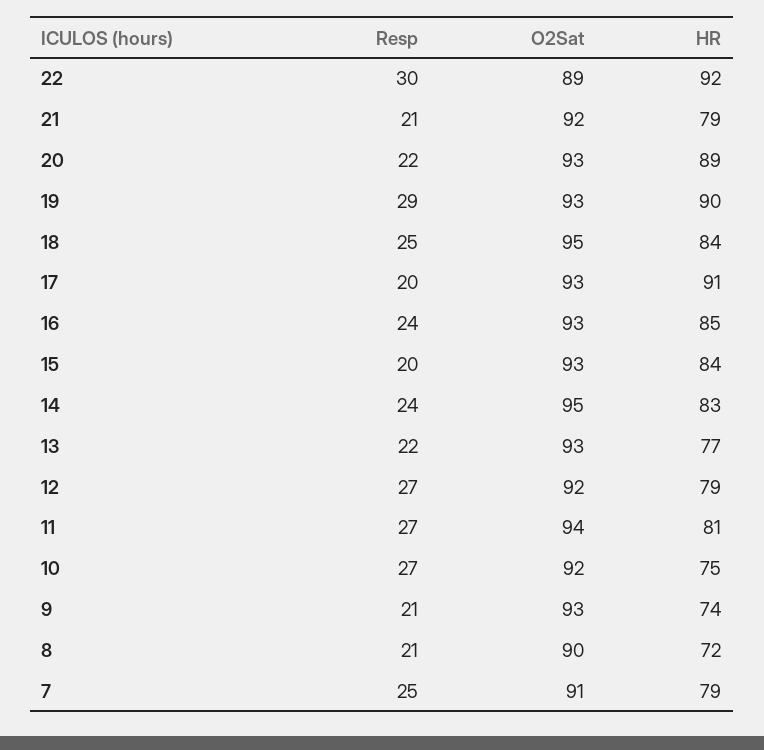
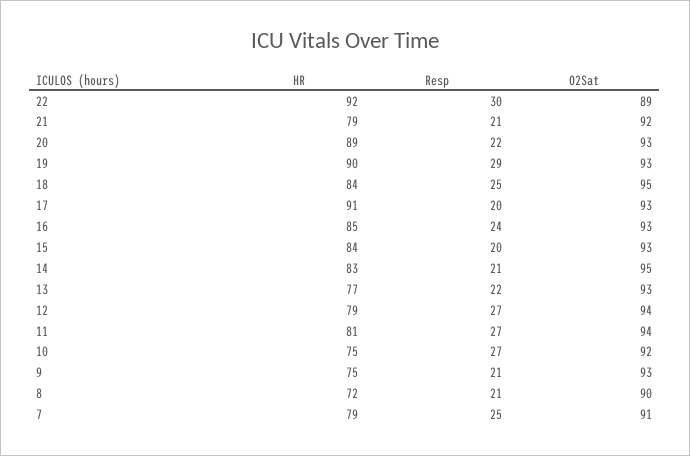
Resp, 14: 24 -> 21
O2Sat, 12: 92 -> 94
HR, 9: 74 -> 75

